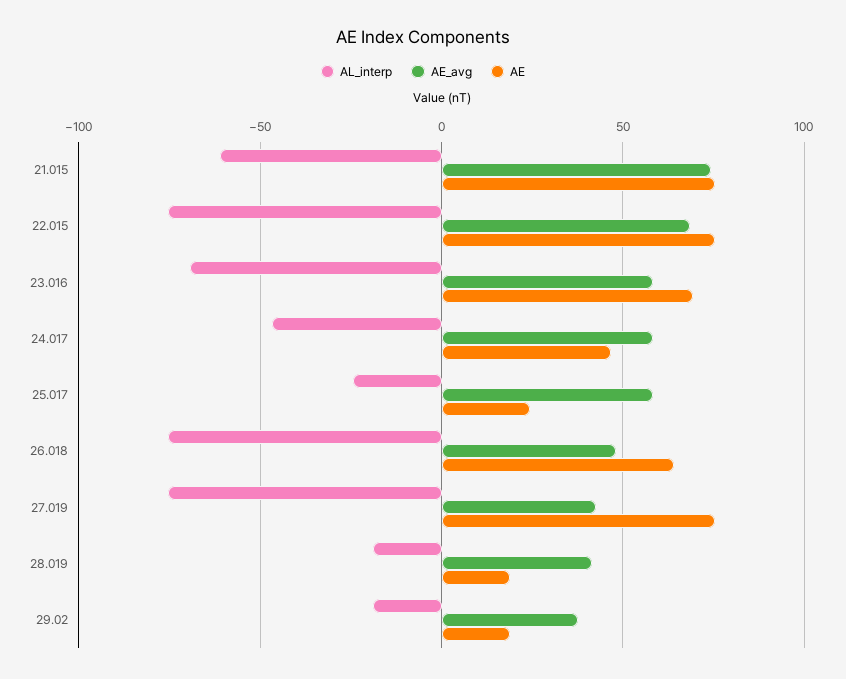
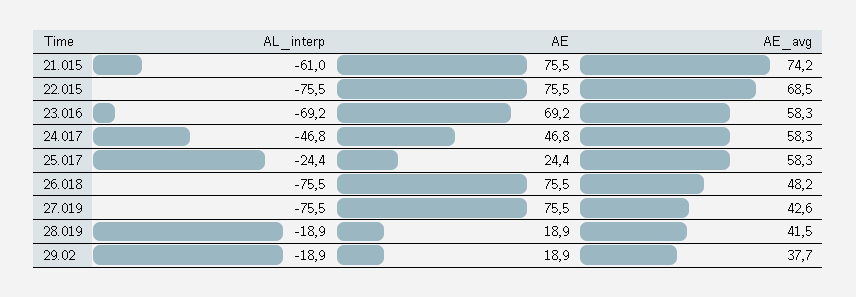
AE, 26.018: 65 -> 75.5

